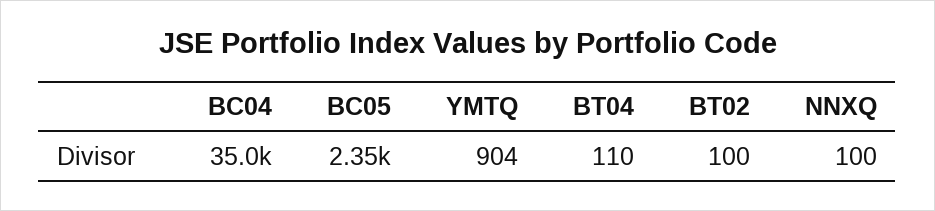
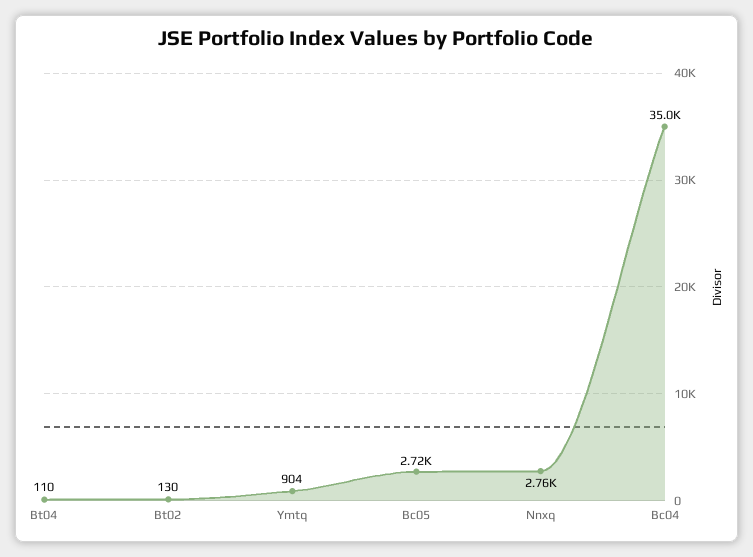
BC05: 2350 -> 2720
BT02: 100 -> 130
NNXQ: 100 -> 2760

